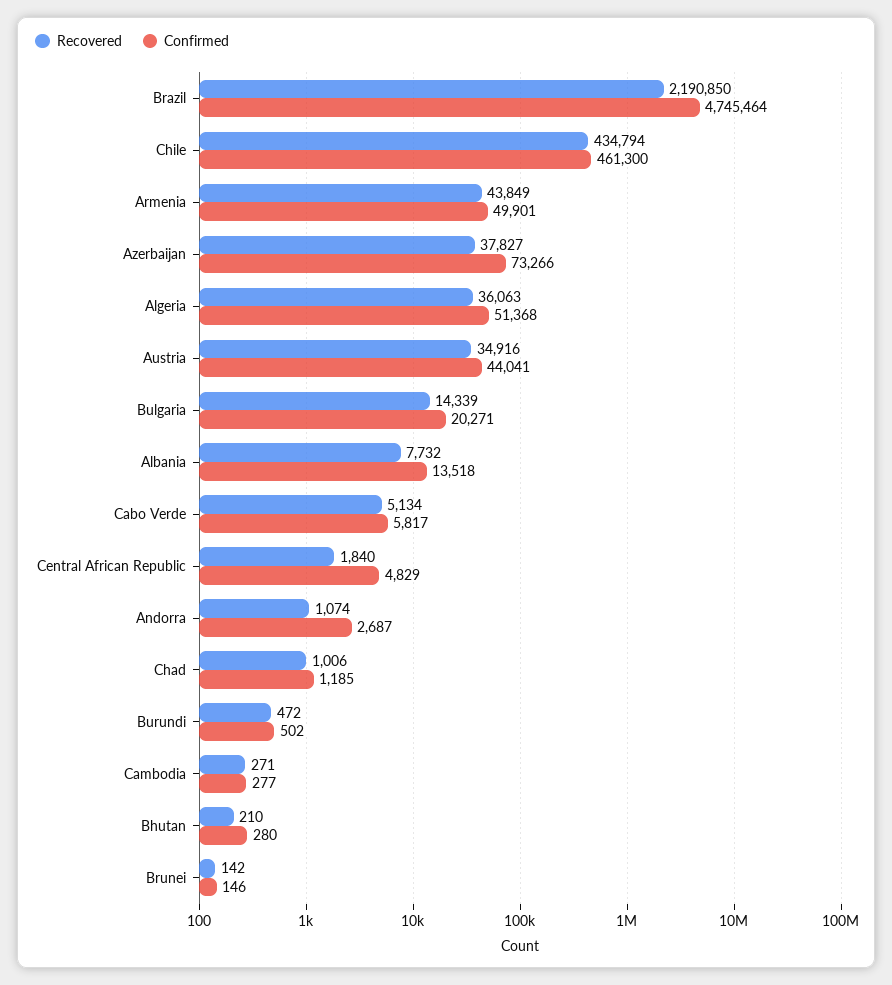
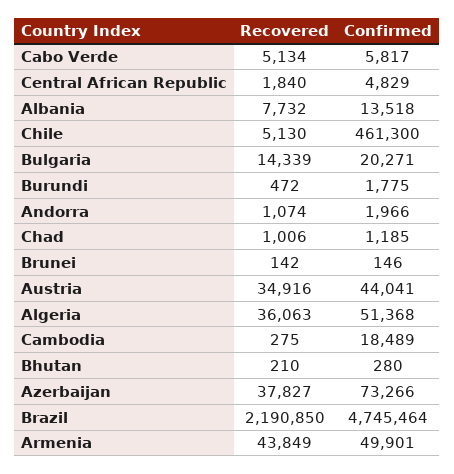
Recovered, Chile: 434794 -> 5130
Confirmed, Andorra: 2687 -> 1966
Confirmed, Burundi: 502 -> 1775
Recovered, Cambodia: 271 -> 275
Confirmed, Cambodia: 277 -> 18489

